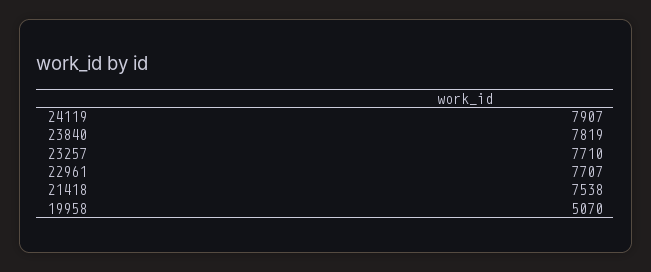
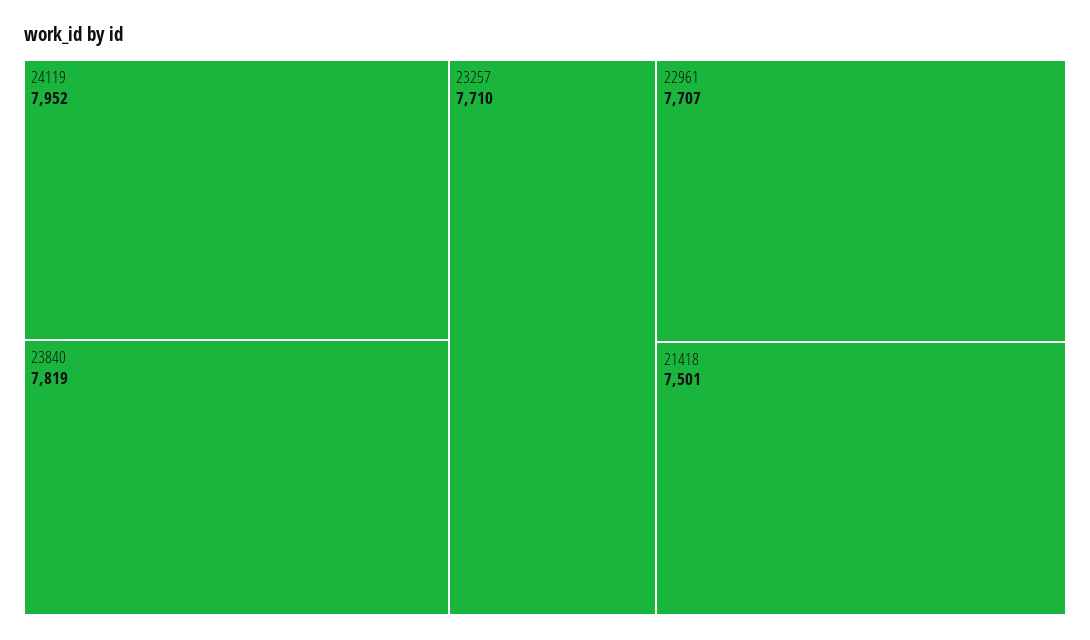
24119: 7907 -> 7952
21418: 7538 -> 7501
19958: 5070 -> none

